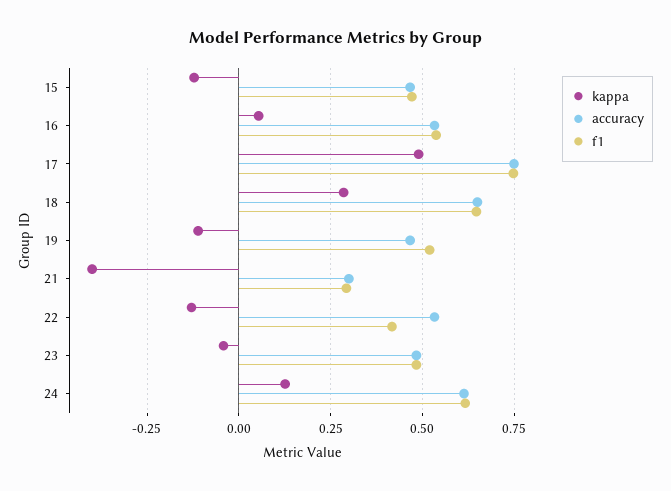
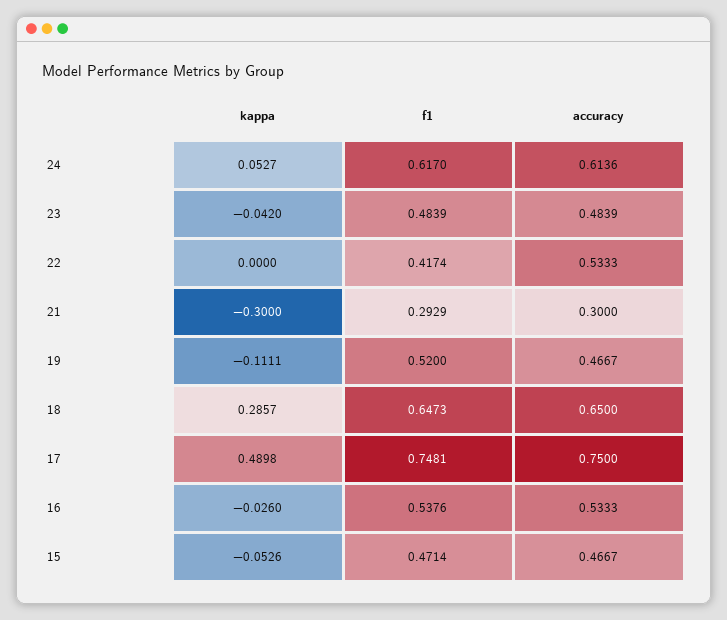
kappa, 15: -0.125 -> -0.0526
kappa, 16: 0.05 -> -0.026
kappa, 21: -0.4 -> -0.3
kappa, 22: -0.125 -> 0
kappa, 24: 0.125 -> 0.0527

